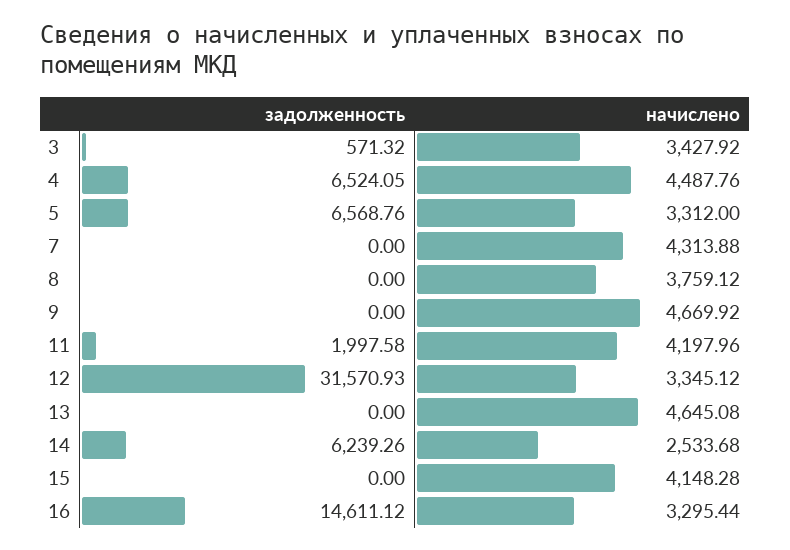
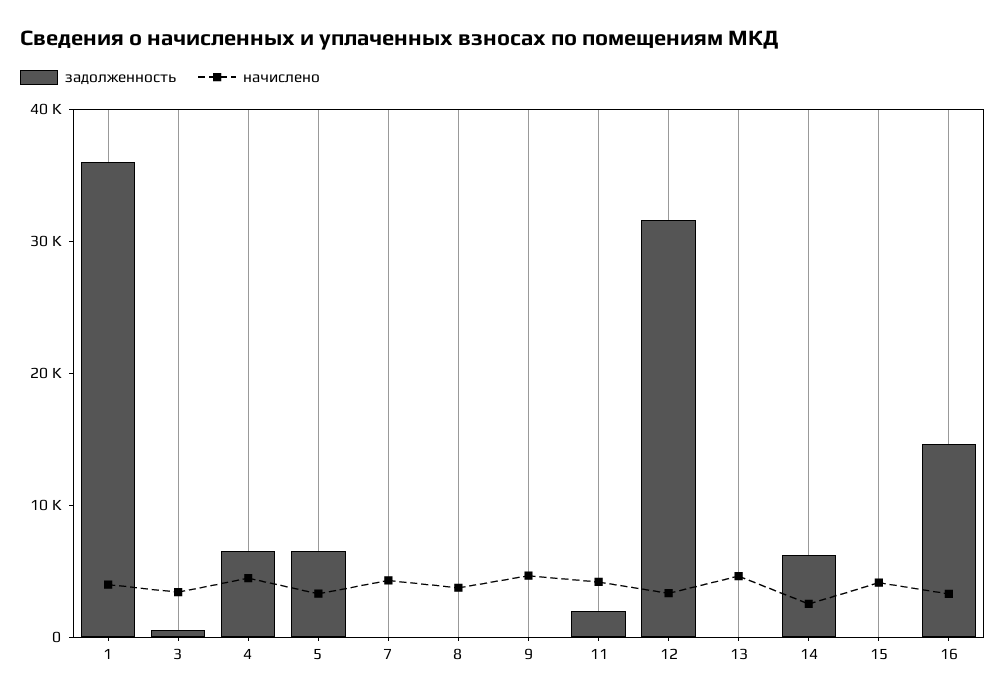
задолженность, 1: none -> 36000
начислено, 1: none -> 4000

